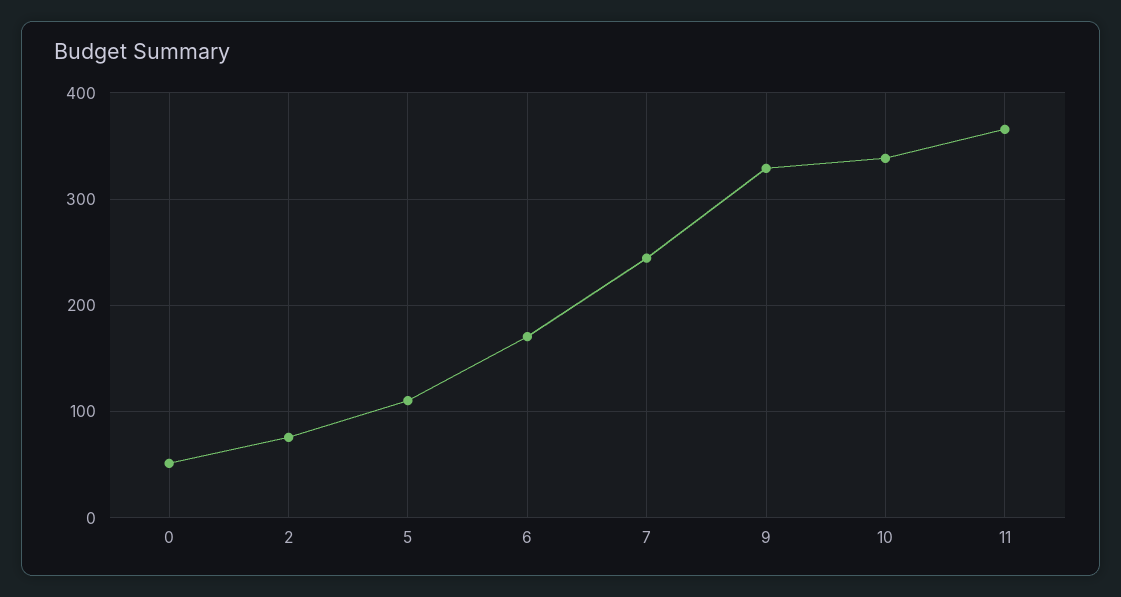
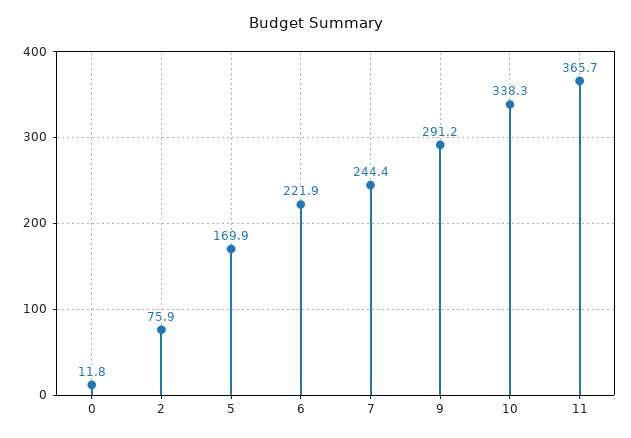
0: 50 -> 11.8
5: 110 -> 169.9
6: 170 -> 221.9
9: 330 -> 291.2

